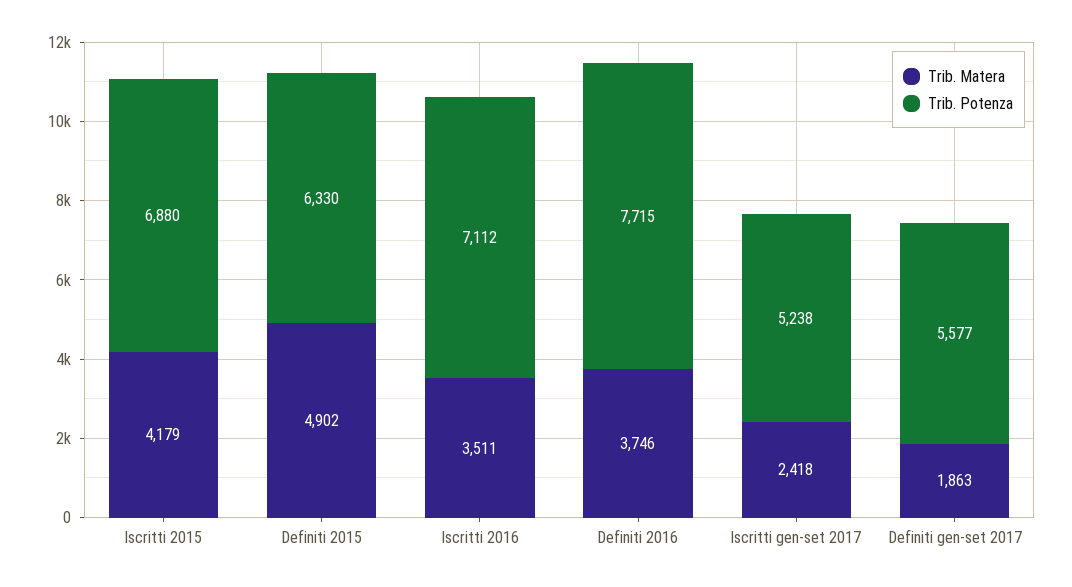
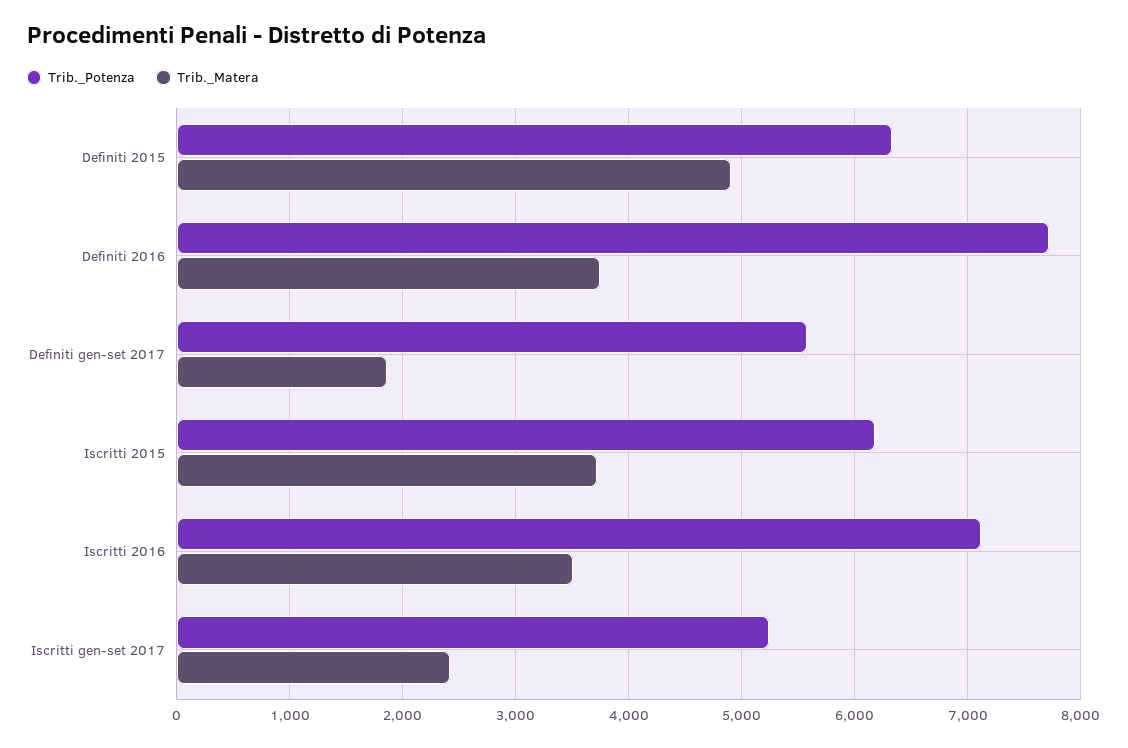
Trib. Matera, Iscritti 2015: 4179 -> 3700
Trib. Potenza, Iscritti 2015: 6880 -> 6200

